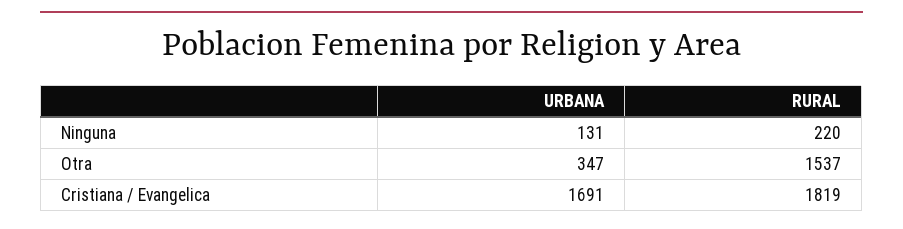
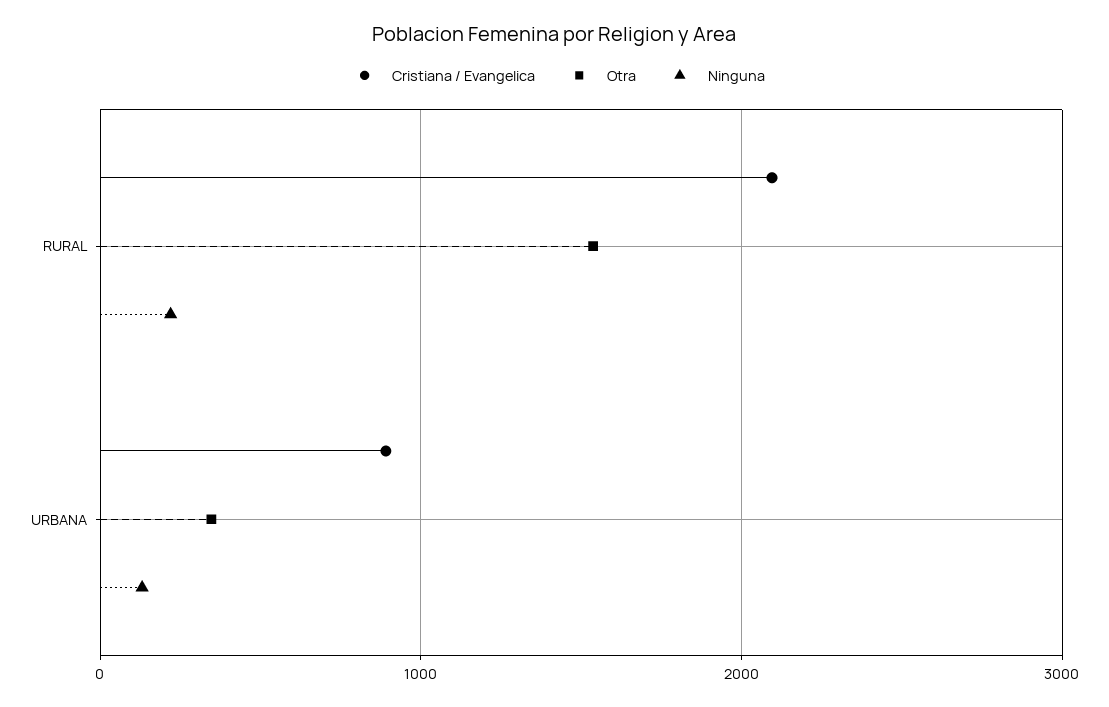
Cristiana / Evangelica, URBANA: 1691 -> 900
Cristiana / Evangelica, RURAL: 1819 -> 2100

